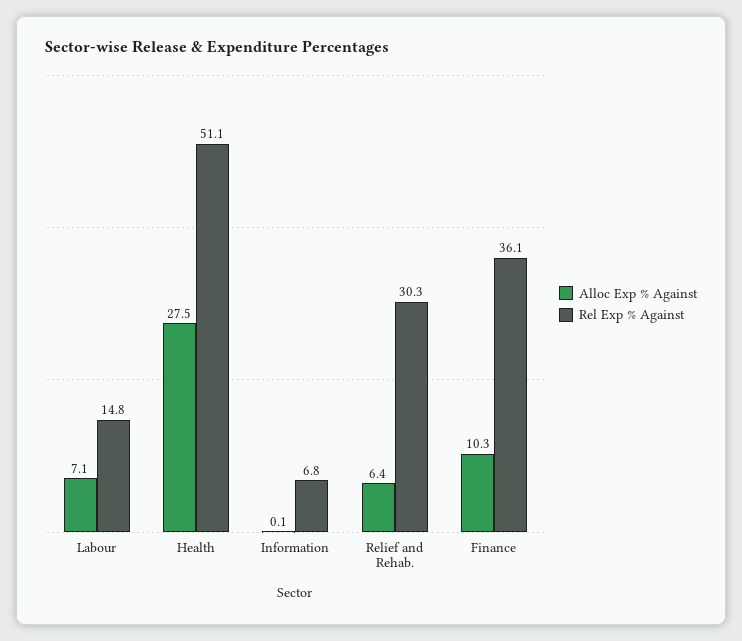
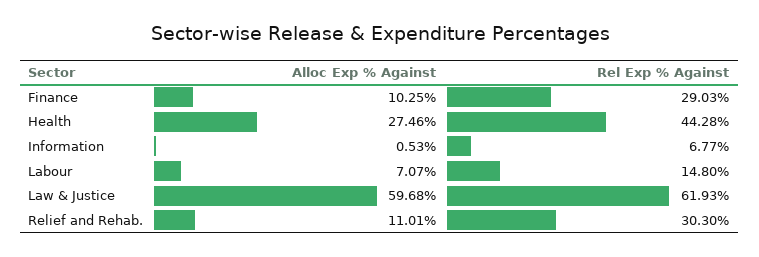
Rel Exp % Against, Health: 51.1 -> 44.28
Alloc Exp % Against, Information: 0.1 -> 0.53
Alloc Exp % Against, Relief and Rehab.: 6.4 -> 11.01
Rel Exp % Against, Finance: 36.1 -> 29.03
Alloc Exp % Against, Law & Justice: none -> 59.68
Rel Exp % Against, Law & Justice: none -> 61.93

